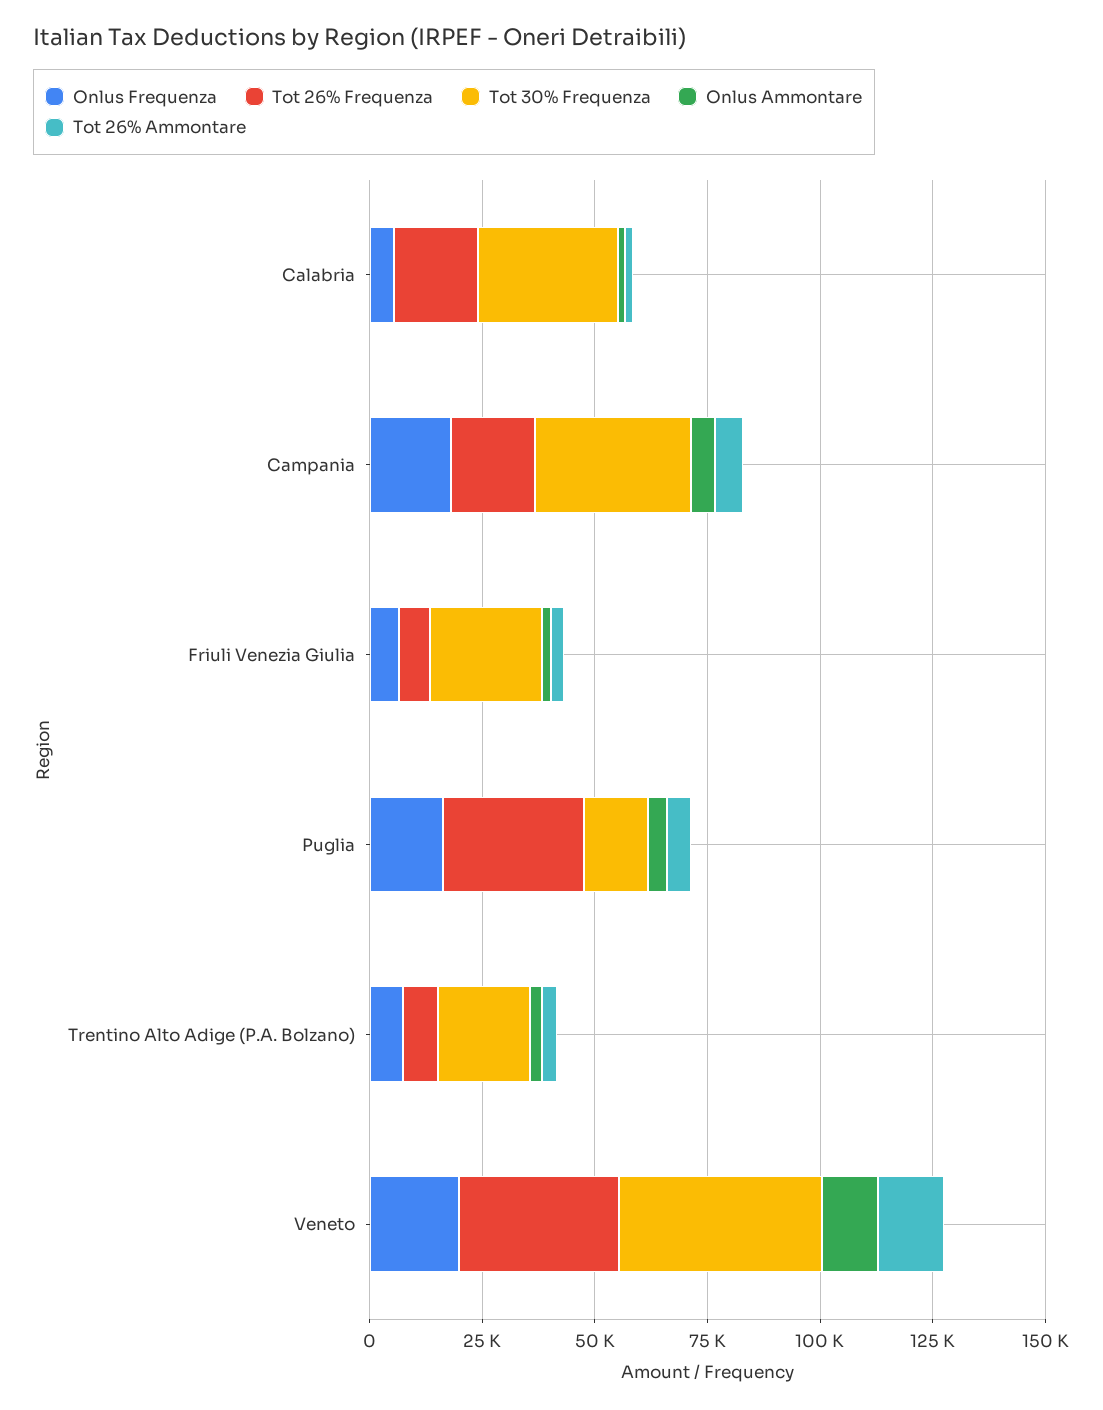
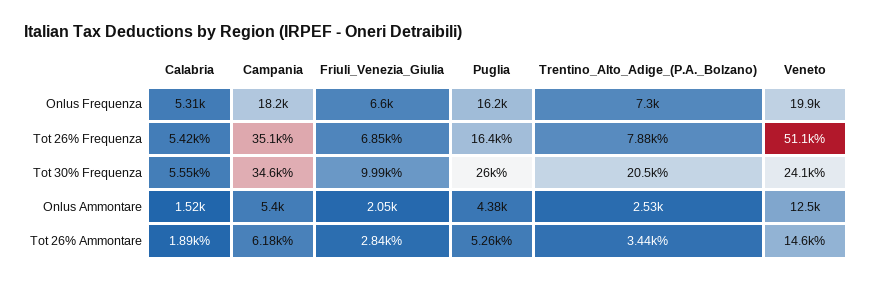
Tot 26% Frequenza, Calabria: 20000 -> 5420
Tot 30% Frequenza, Calabria: 30000 -> 5550
Tot 26% Frequenza, Campania: 20000 -> 35100
Tot 30% Frequenza, Friuli Venezia Giulia: 25000 -> 9990
Tot 26% Frequenza, Puglia: 30000 -> 16400
Tot 30% Frequenza, Puglia: 15000 -> 26000
Tot 26% Frequenza, Veneto: 35000 -> 51100
Tot 30% Frequenza, Veneto: 45000 -> 24100

